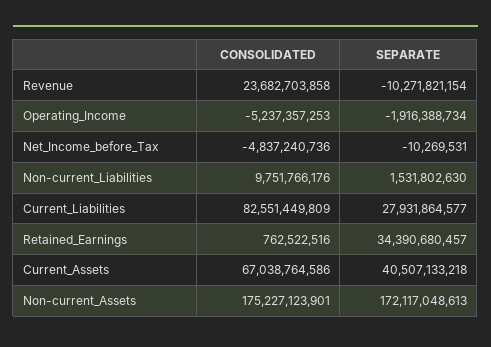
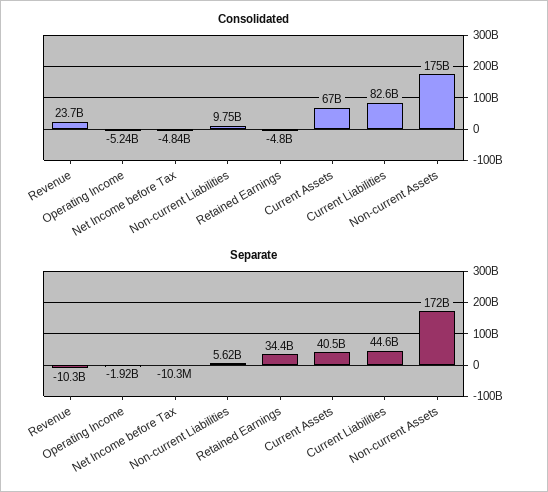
SEPARATE, Non-current_Liabilities: 1531802630 -> 5620000000
SEPARATE, Current_Liabilities: 27931864577 -> 44600000000
CONSOLIDATED, Retained_Earnings: 762522516 -> -4800000000

